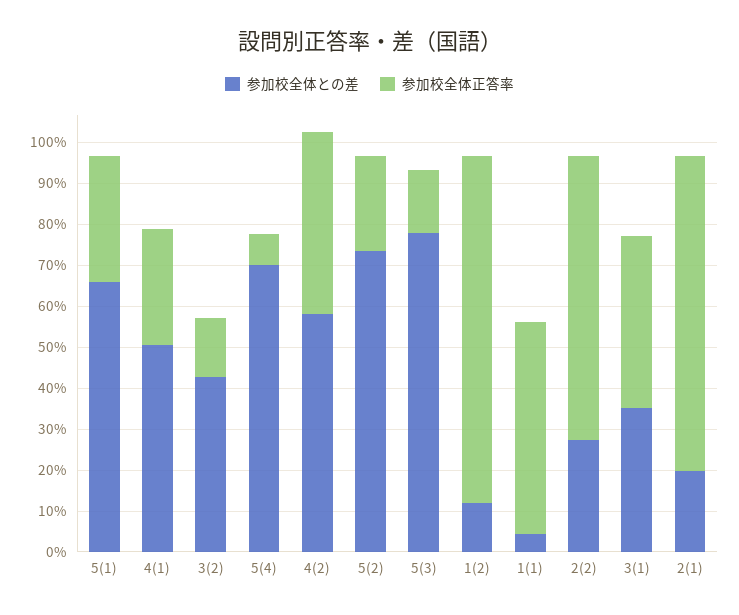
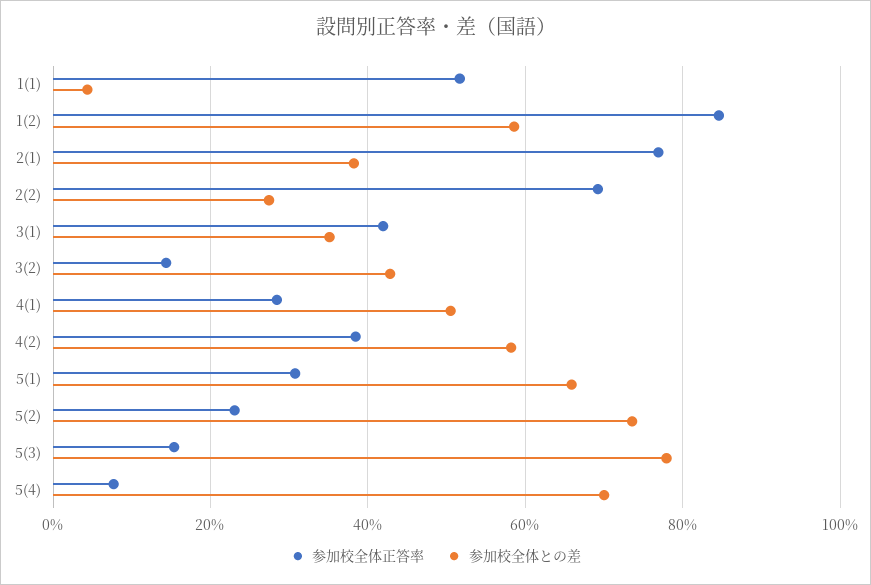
参加校全体正答率, 4(2): 44 -> 38
参加校全体との差, 1(2): 12 -> 58
参加校全体との差, 2(1): 20 -> 38

